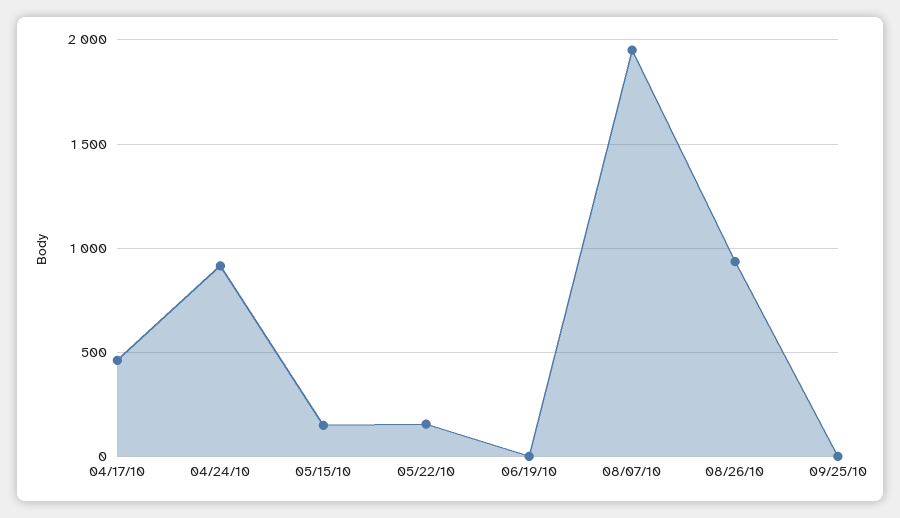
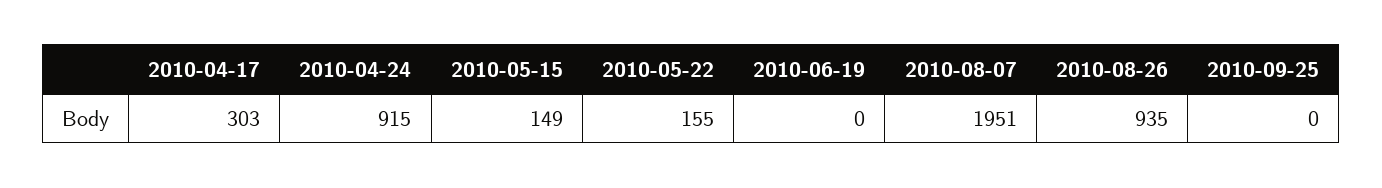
04/17/10: 450 -> 303

